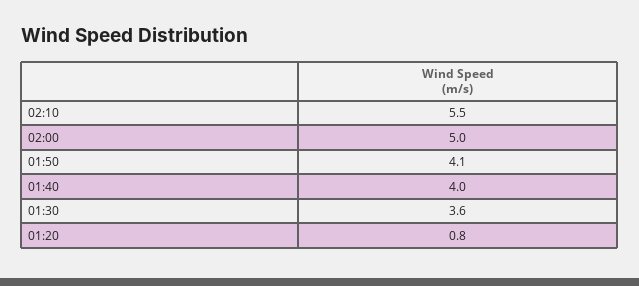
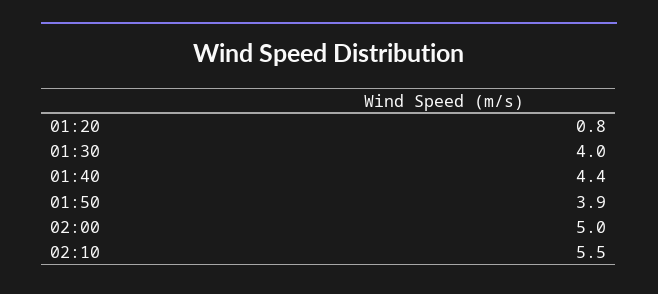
01:50: 4.1 -> 3.9
01:40: 4 -> 4.4
01:30: 3.6 -> 4

